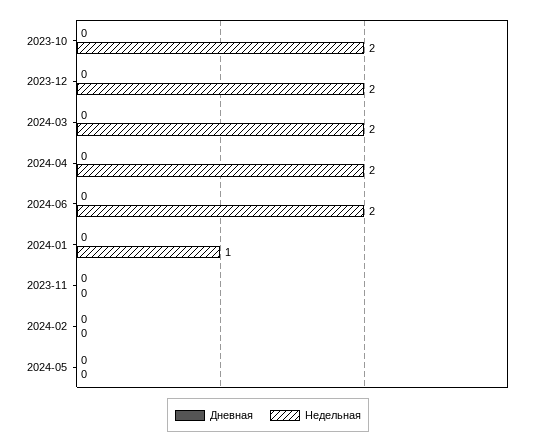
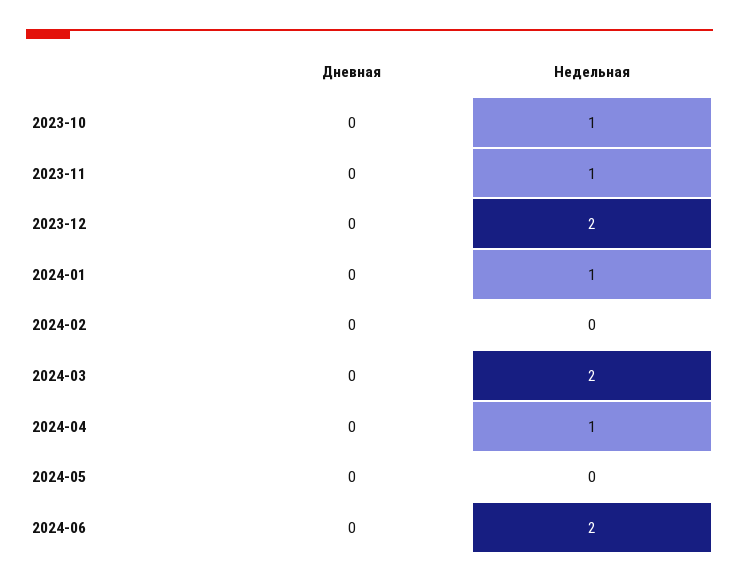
Недельная, 2023-10: 2 -> 1
Недельная, 2024-04: 2 -> 1
Недельная, 2023-11: 0 -> 1

